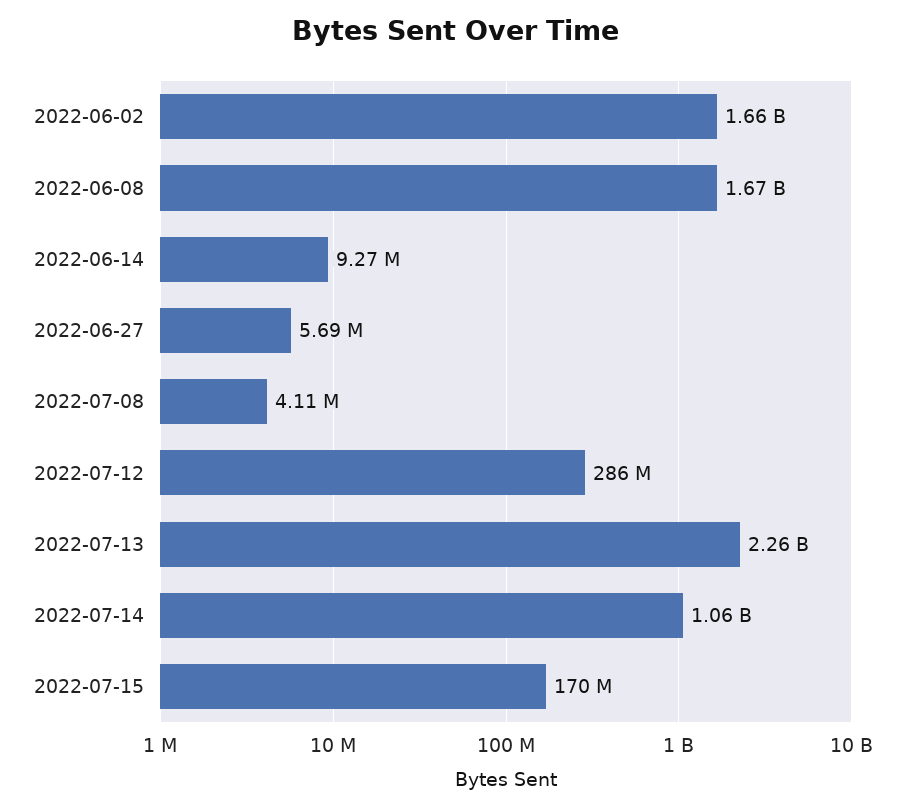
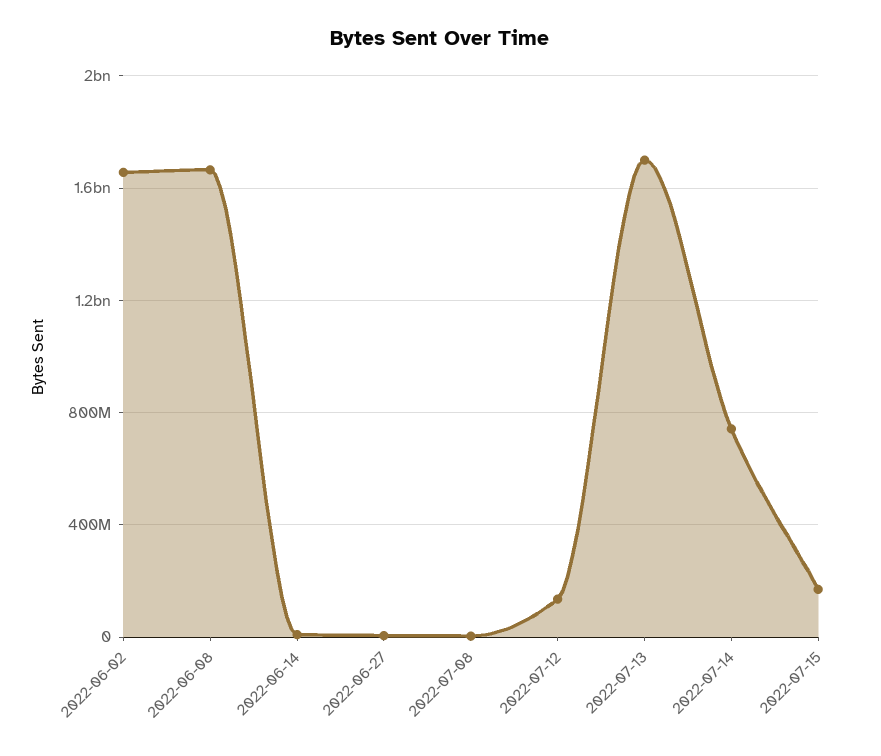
2022-07-12: 286000000 -> 150000000
2022-07-13: 2260000000 -> 1700000000
2022-07-14: 1060000000 -> 750000000

